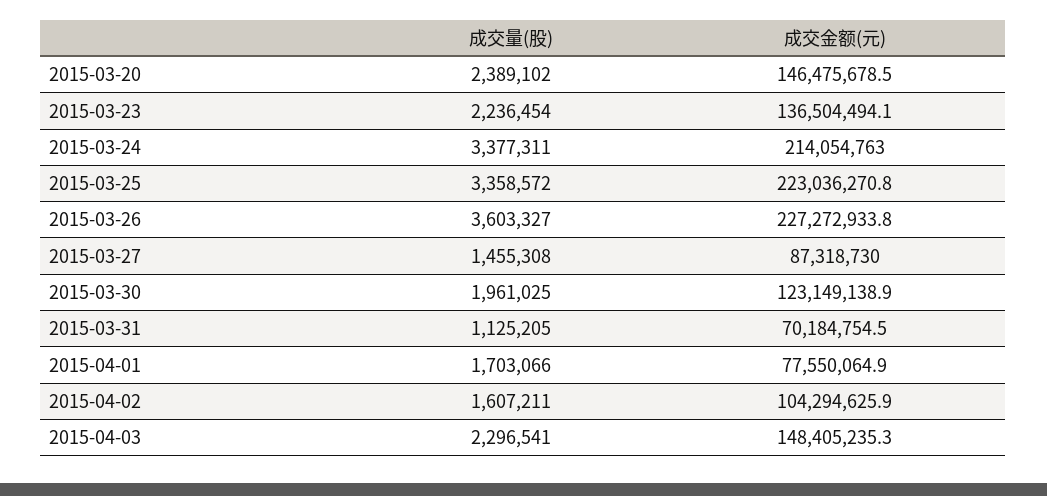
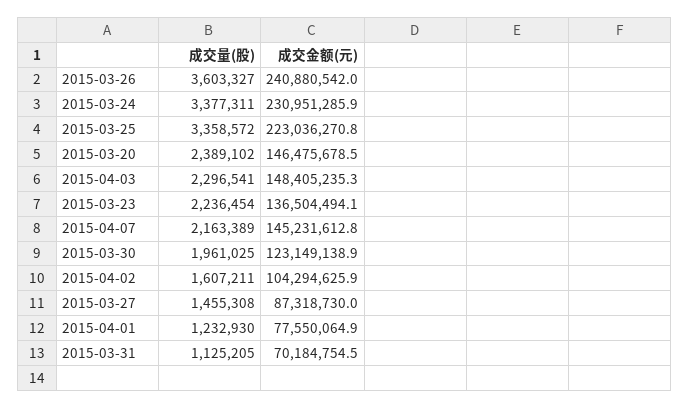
成交金额(元), 2015-03-24: 214054763 -> 230951285.9
成交金额(元), 2015-03-26: 227272933.8 -> 240880542
成交量(股), 2015-04-01: 1703066 -> 1232930
成交量(股), 2015-04-07: none -> 2163389
成交金额(元), 2015-04-07: none -> 145231612.8

